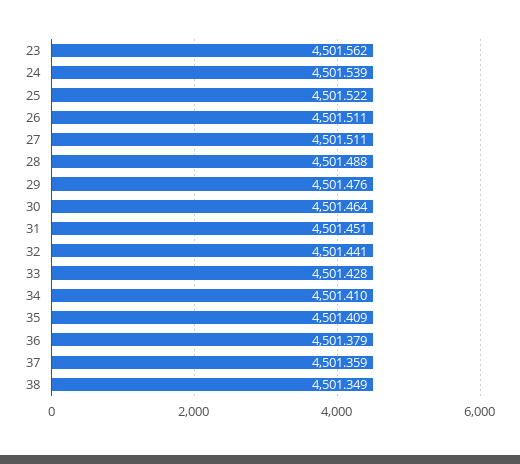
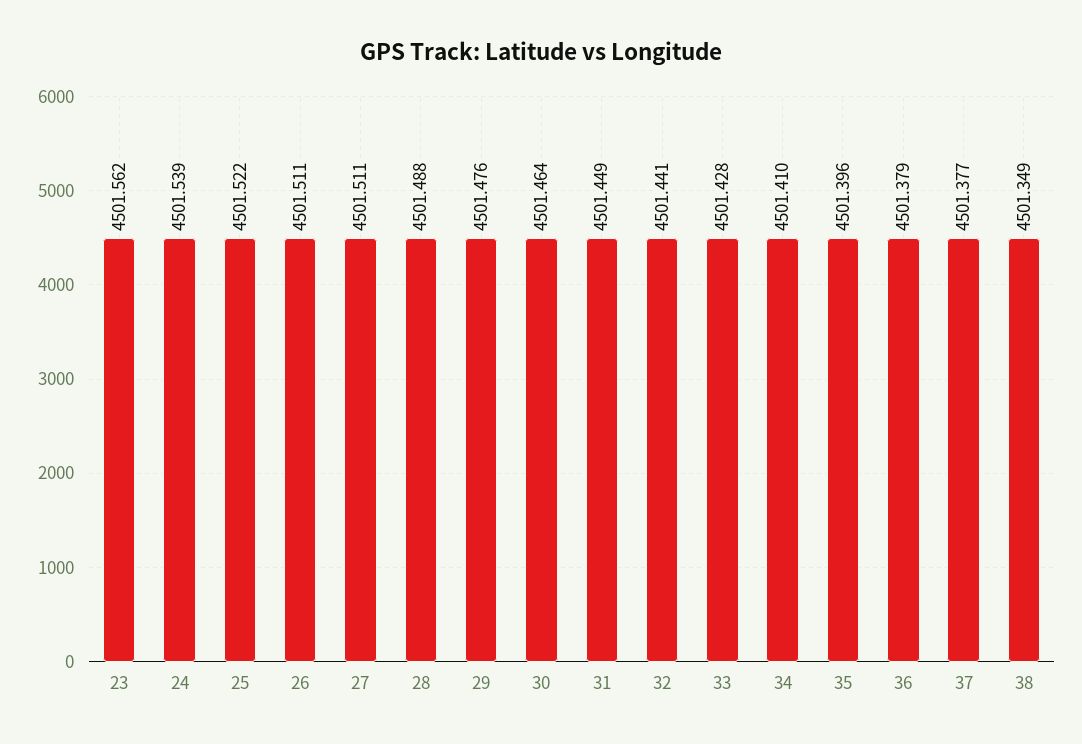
31: 4501.451 -> 4501.449
35: 4501.409 -> 4501.396
37: 4501.359 -> 4501.377

